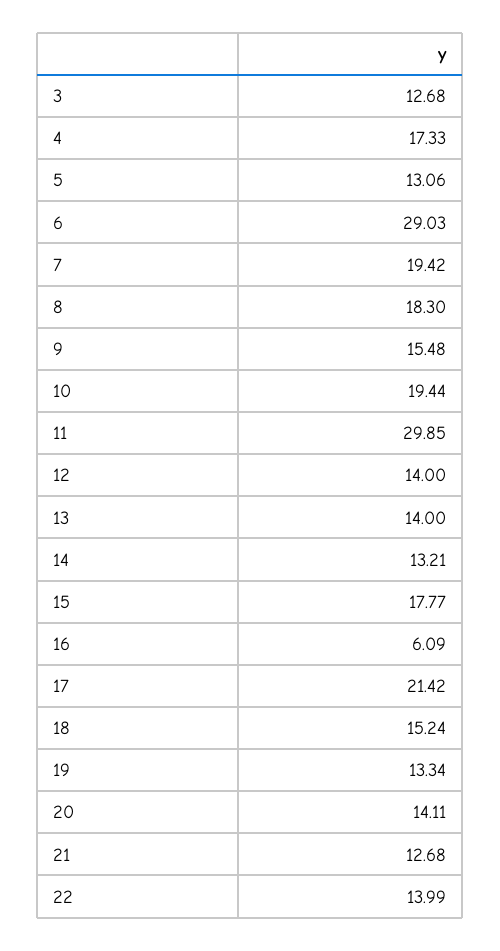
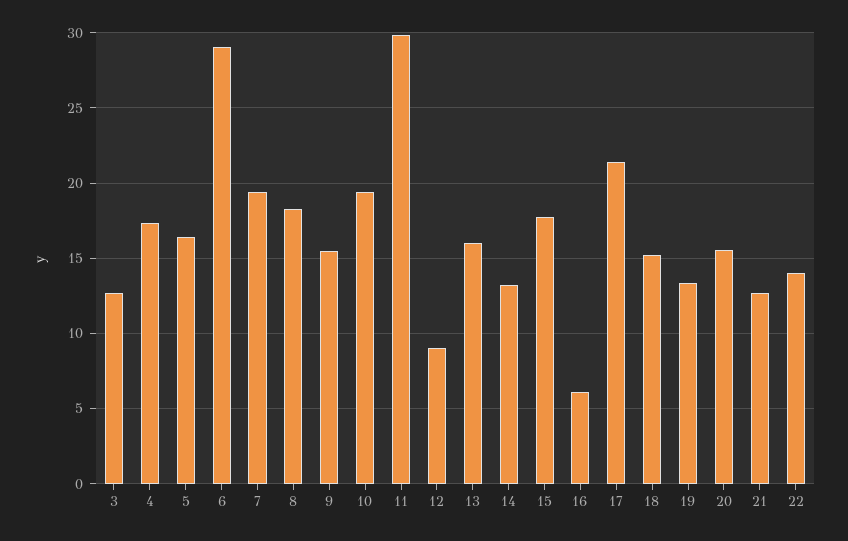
5: 13.06 -> 16.5
12: 14 -> 9
13: 14 -> 16
20: 14.11 -> 15.5

